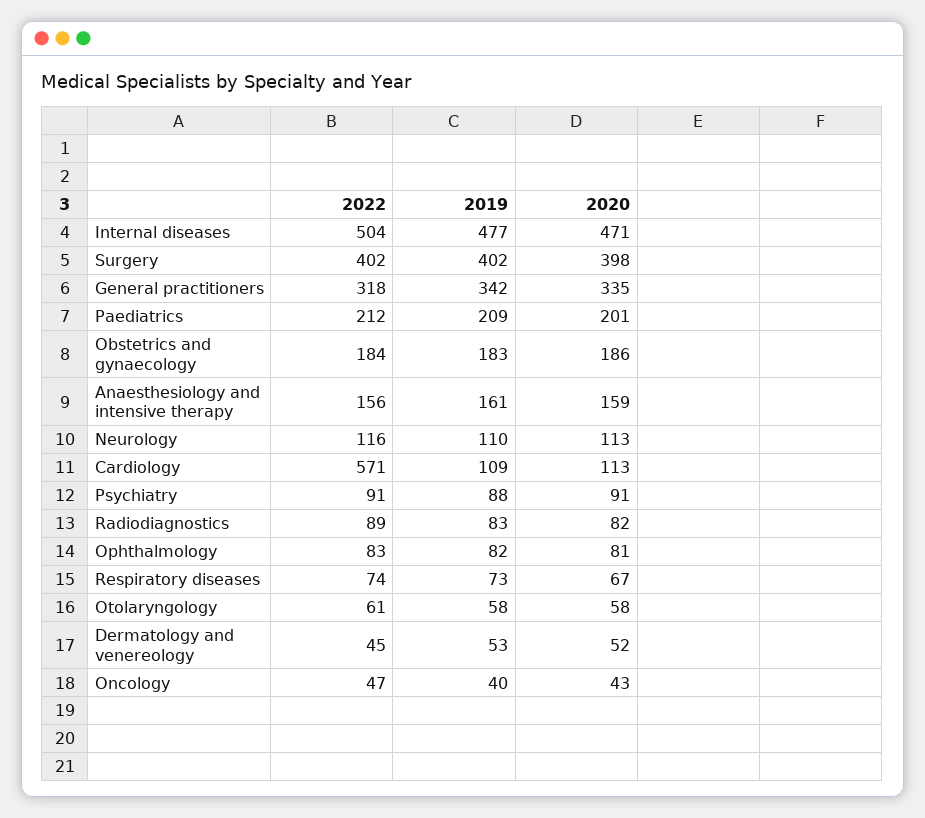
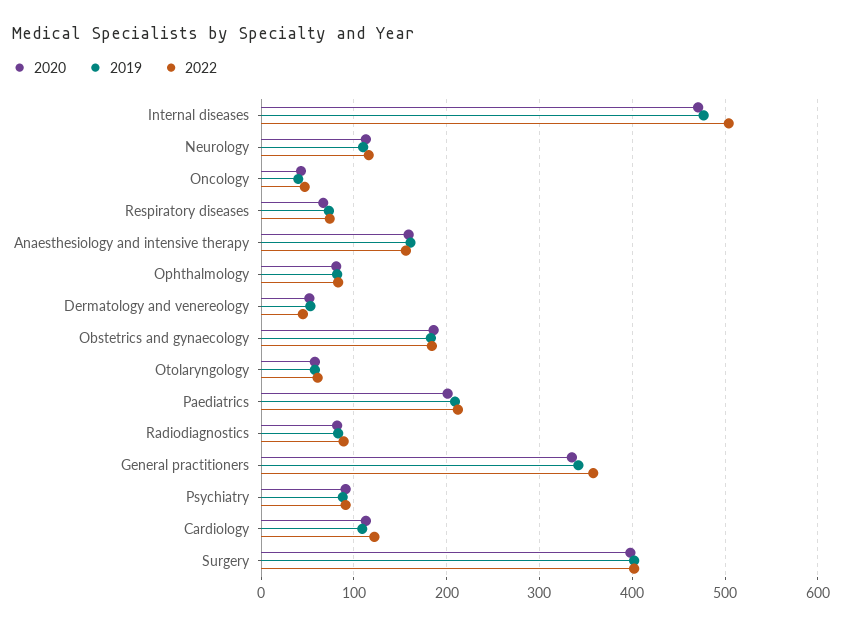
2022, General practitioners: 318 -> 360
2022, Cardiology: 571 -> 120

